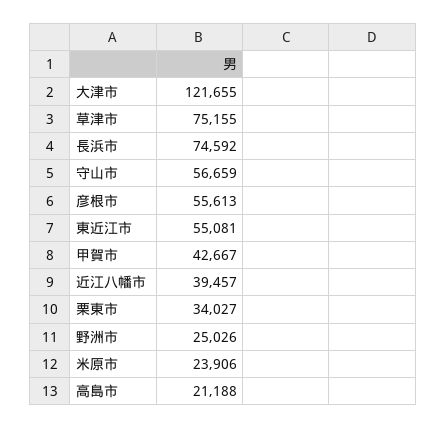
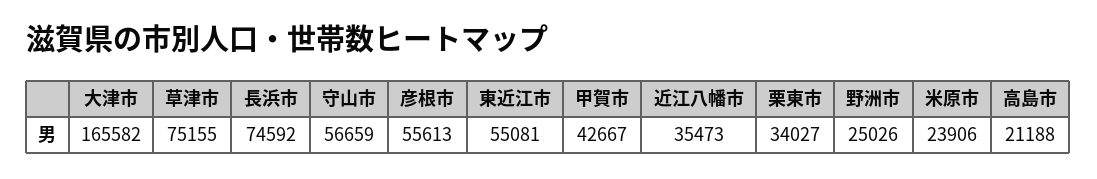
大津市: 121655 -> 165582
近江八幡市: 39457 -> 35473

